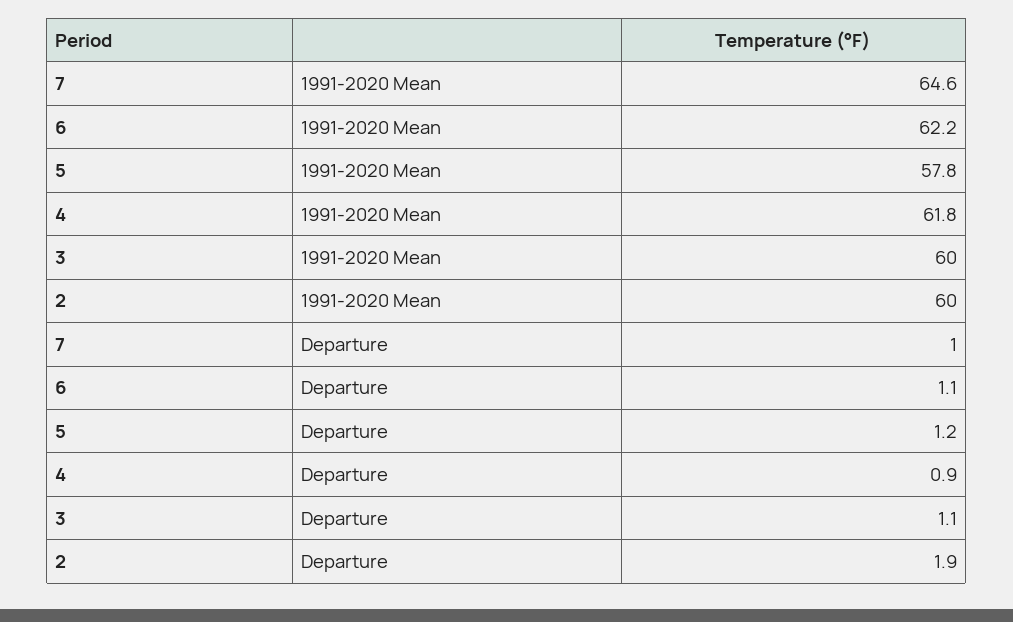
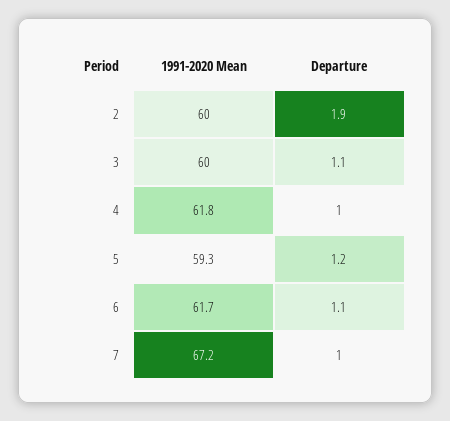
7, 1991-2020 Mean: 64.6 -> 67.2
6, 1991-2020 Mean: 62.2 -> 61.7
5, 1991-2020 Mean: 57.8 -> 59.3
4, Departure: 0.9 -> 1

